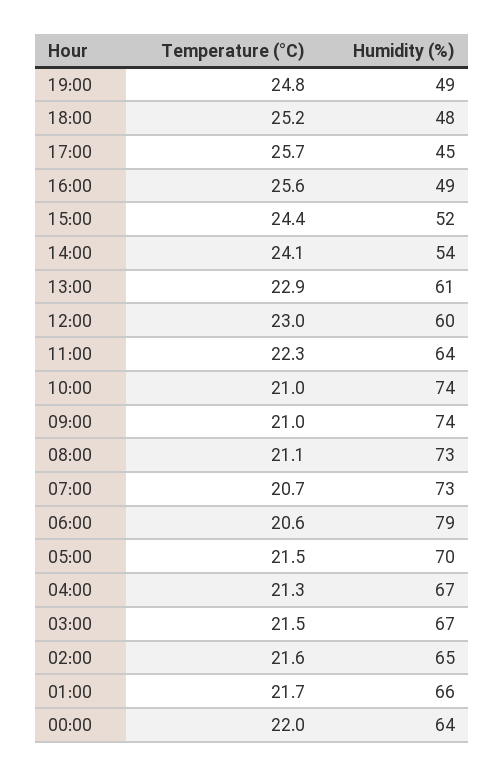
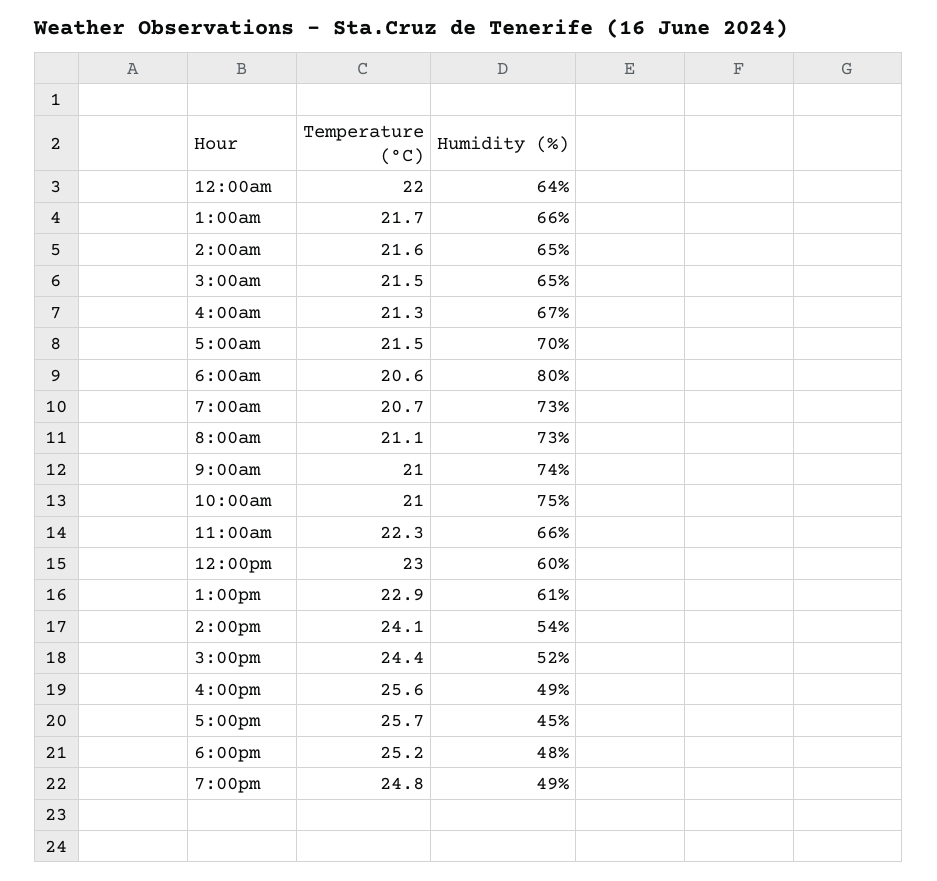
Humidity (%), 11:00: 64 -> 66
Humidity (%), 10:00: 74 -> 75
Humidity (%), 06:00: 79 -> 80
Humidity (%), 03:00: 67 -> 65

